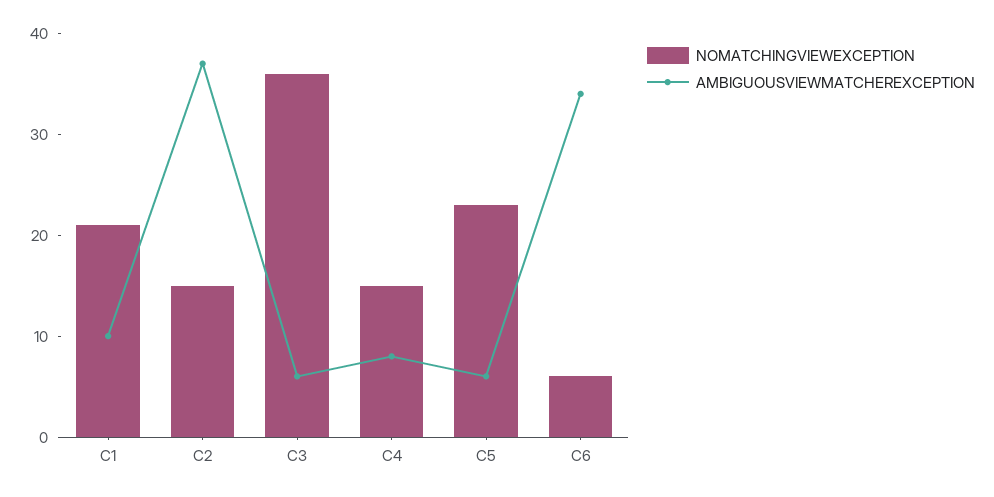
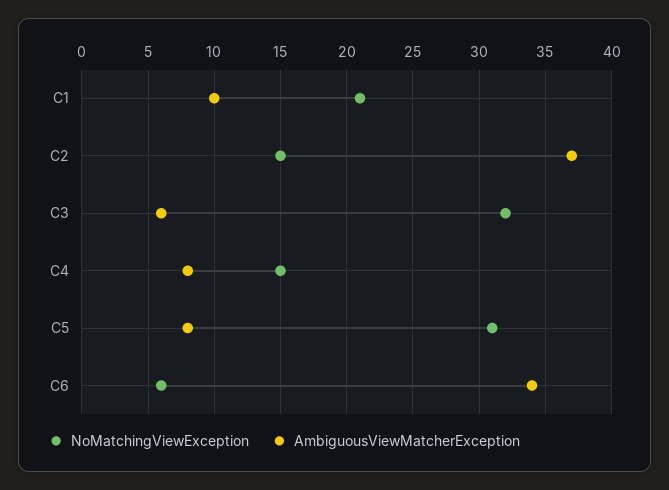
NOMATCHINGVIEWEXCEPTION, C3: 36 -> 32
NOMATCHINGVIEWEXCEPTION, C5: 23 -> 31
AMBIGUOUSVIEWMATCHEREXCEPTION, C5: 6 -> 8

